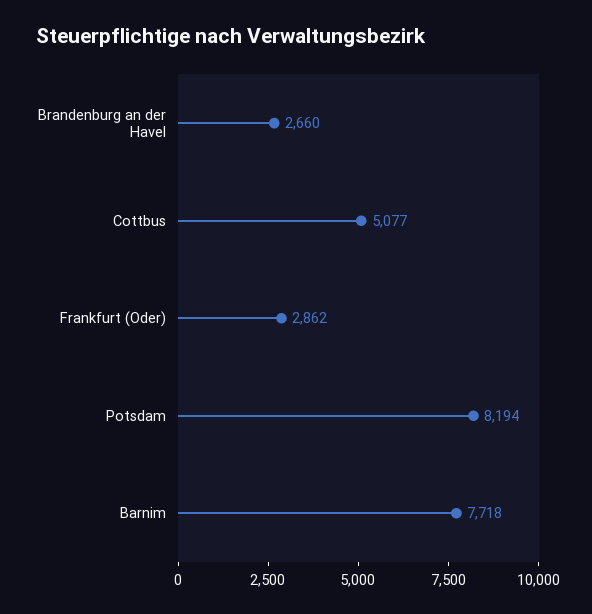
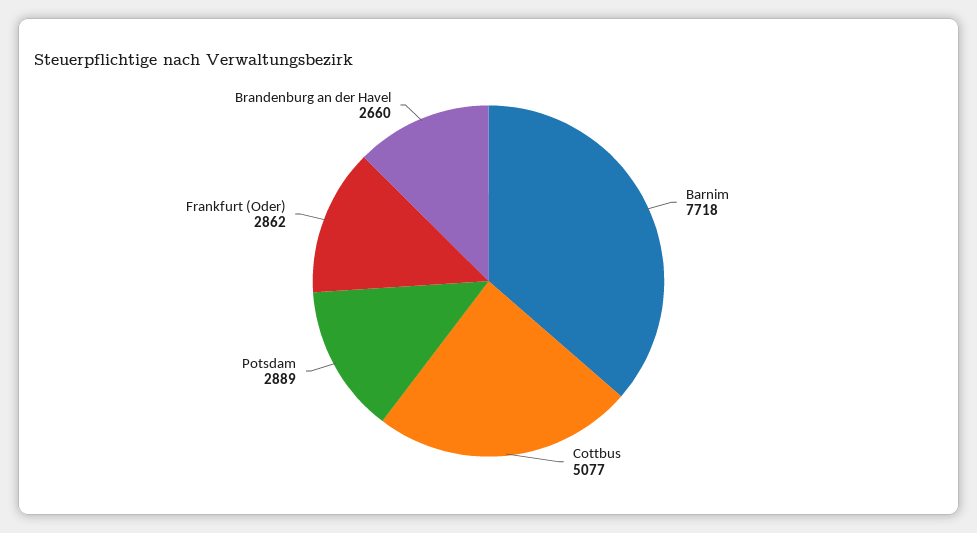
Potsdam: 8194 -> 2889

